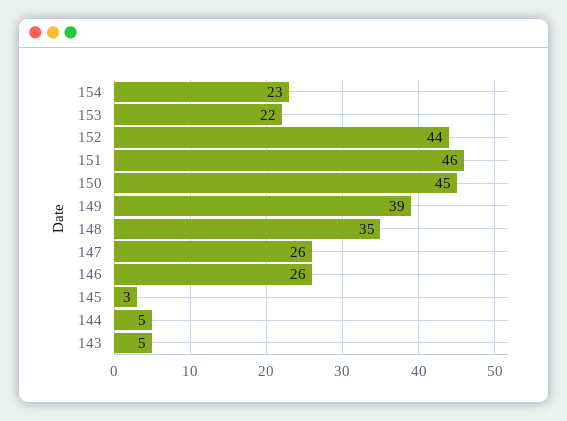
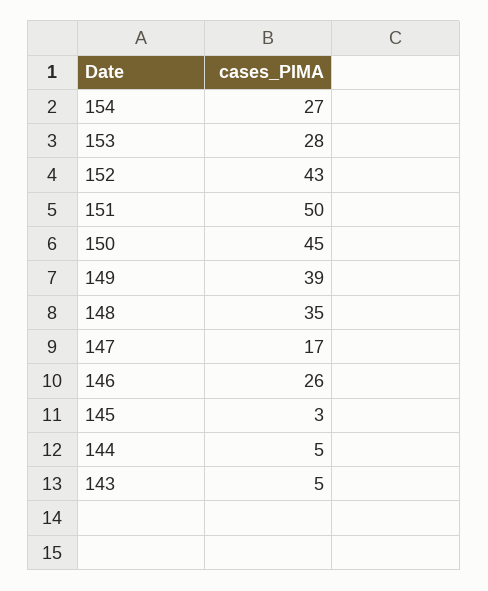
154: 23 -> 27
153: 22 -> 28
152: 44 -> 43
151: 46 -> 50
147: 26 -> 17

